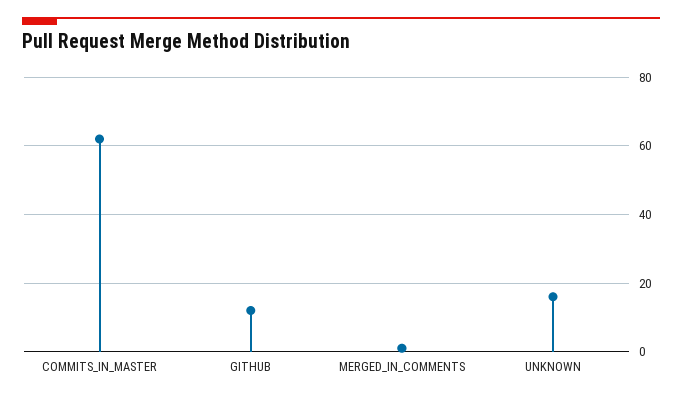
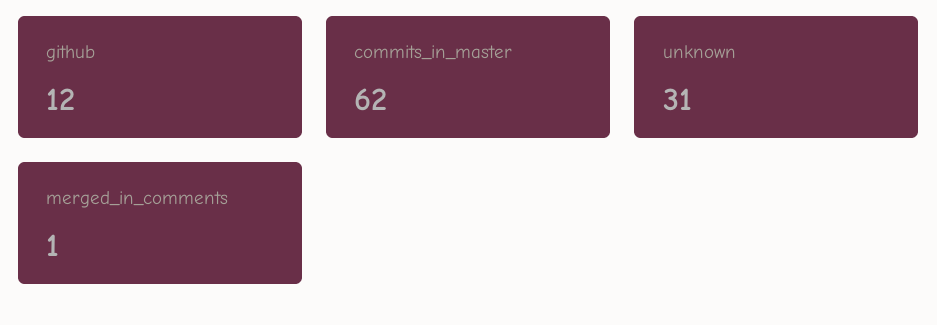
UNKNOWN: 15 -> 31

